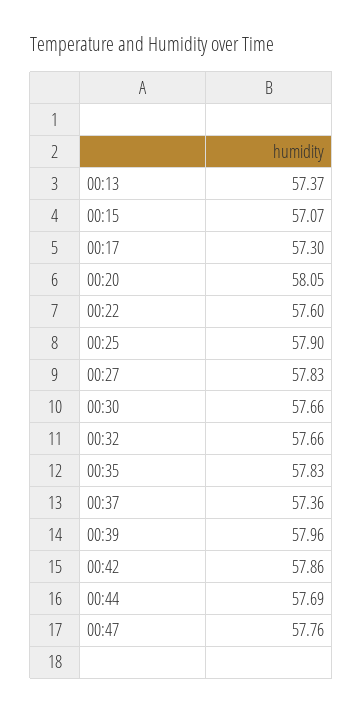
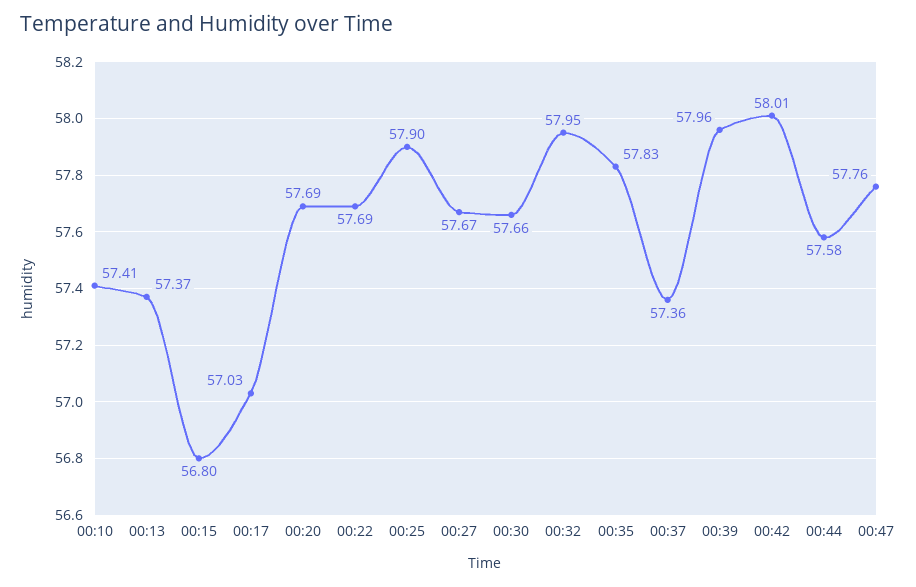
00:15: 57.07 -> 56.8
00:17: 57.3 -> 57.03
00:20: 58.05 -> 57.69
00:22: 57.6 -> 57.69
00:27: 57.83 -> 57.67
00:32: 57.66 -> 57.95
00:42: 57.86 -> 58.01
00:44: 57.69 -> 57.58
00:10: none -> 57.41

